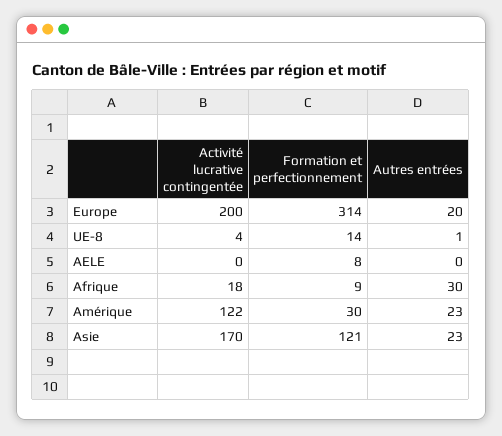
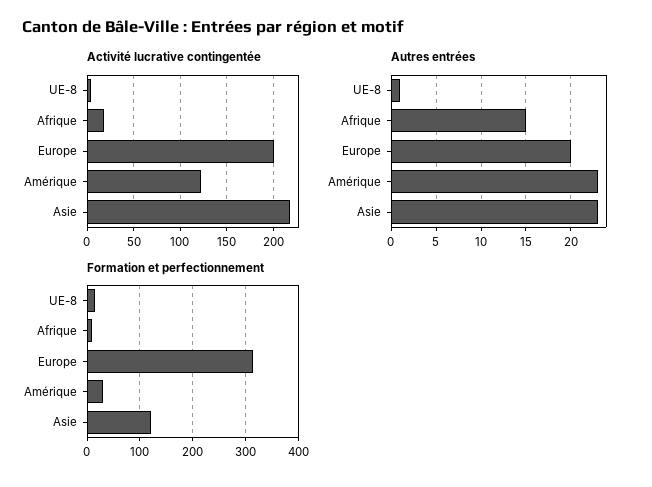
Activité lucrative contingentée, AELE: 0 -> none
Formation et perfectionnement, AELE: 8 -> none
Autres entrées, AELE: 0 -> none
Autres entrées, Afrique: 30 -> 15
Activité lucrative contingentée, Asie: 170 -> 220

